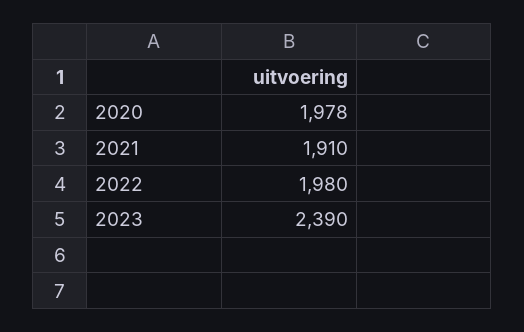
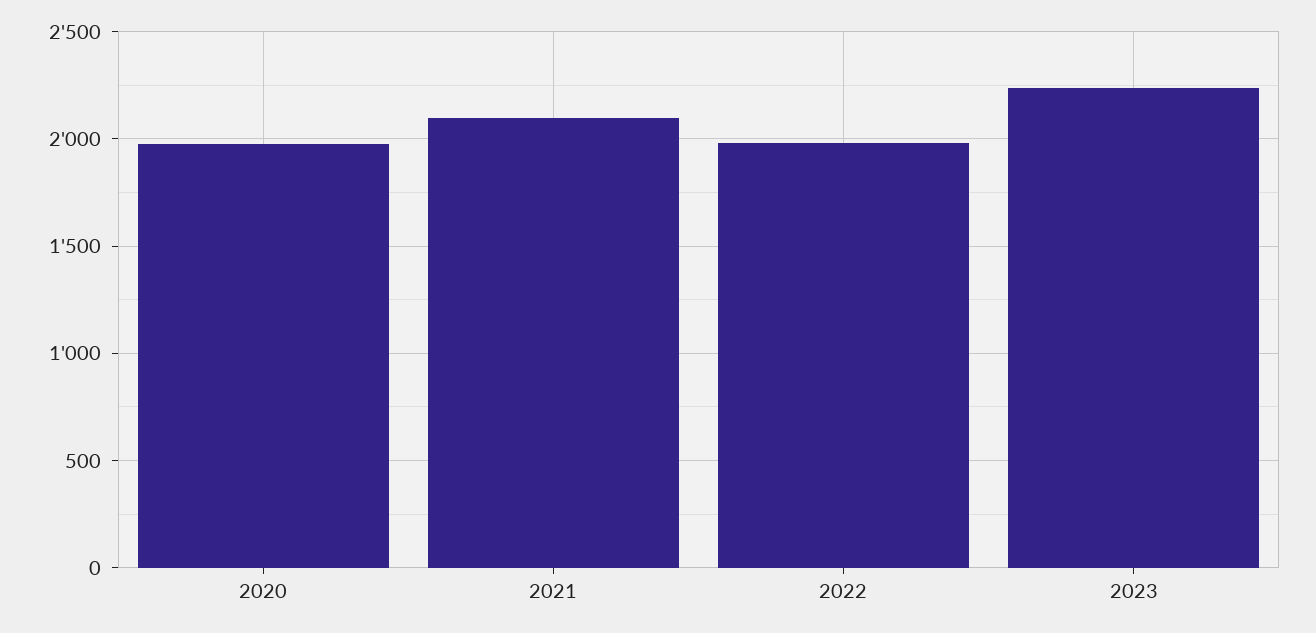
2021: 1910 -> 2100
2023: 2390 -> 2250

